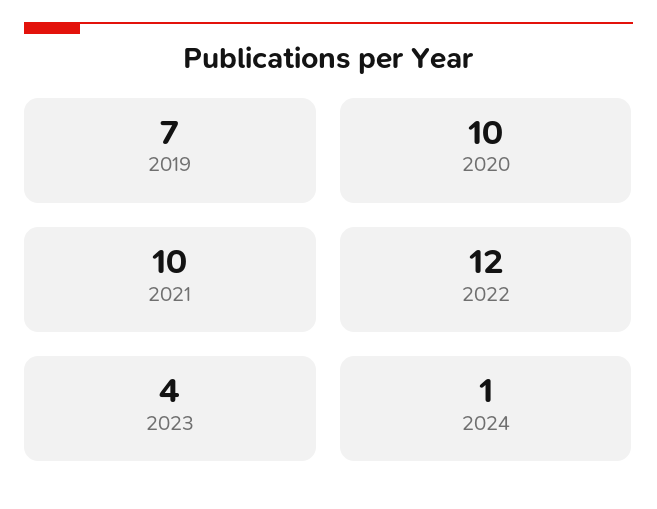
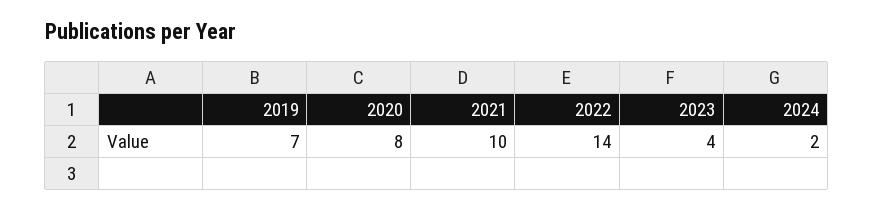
2020: 10 -> 8
2022: 12 -> 14
2024: 1 -> 2

